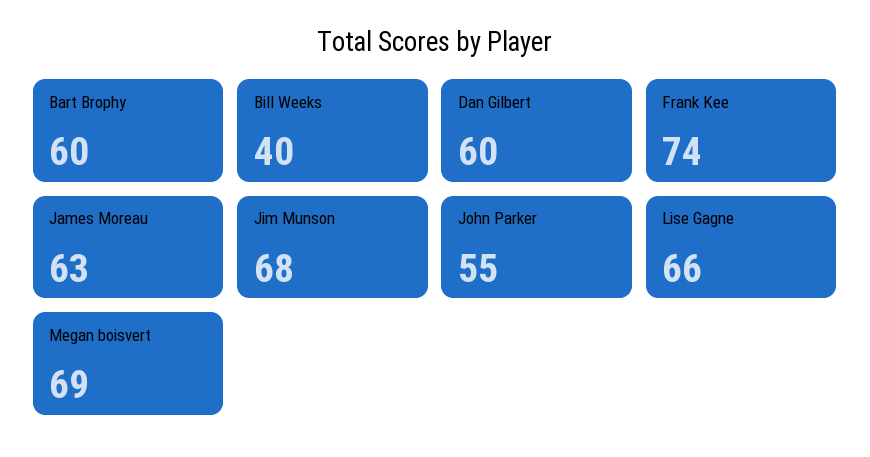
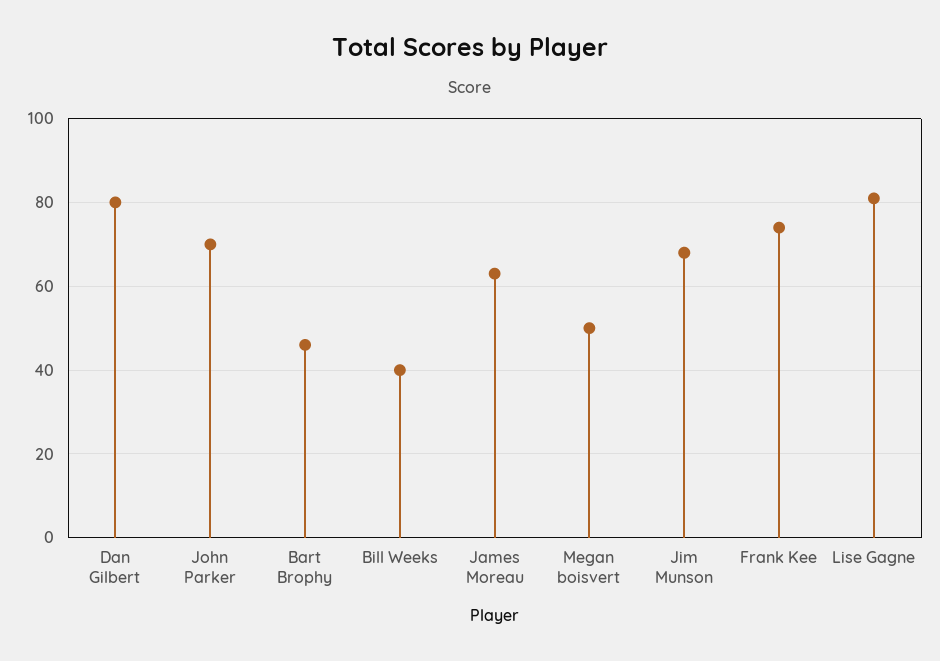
Bart Brophy: 60 -> 45
Dan Gilbert: 60 -> 80
John Parker: 55 -> 70
Lise Gagne: 66 -> 80
Megan boisvert: 69 -> 50

